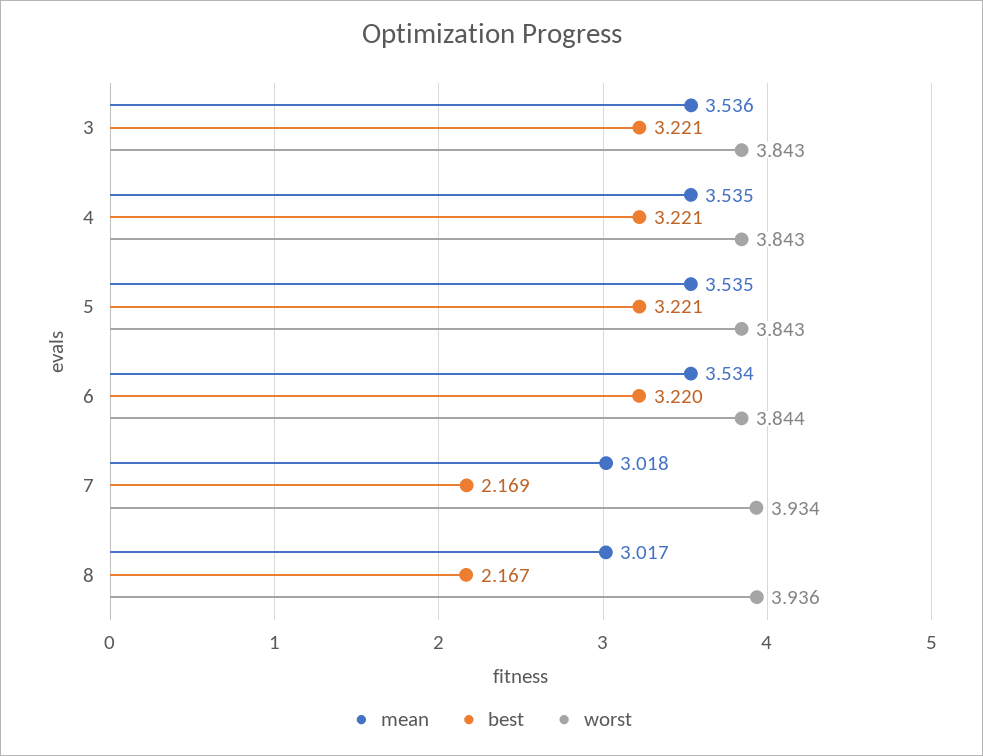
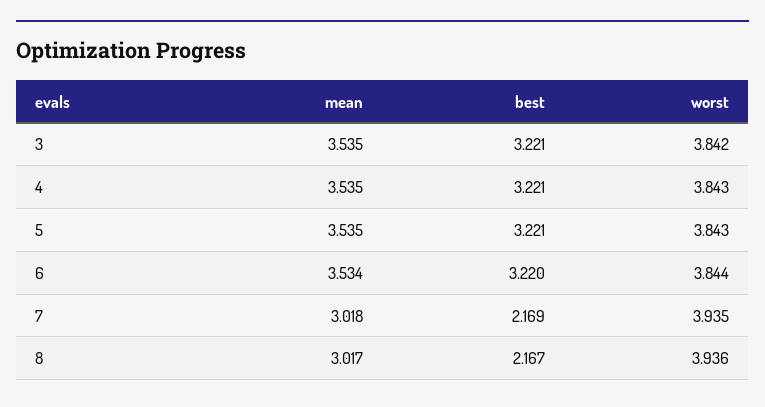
mean, 3: 3.536 -> 3.535
worst, 3: 3.843 -> 3.842
worst, 7: 3.934 -> 3.935

